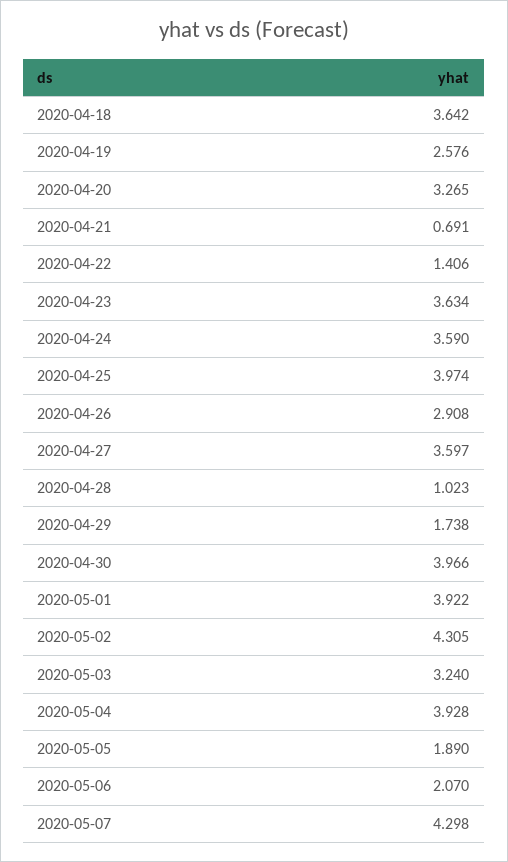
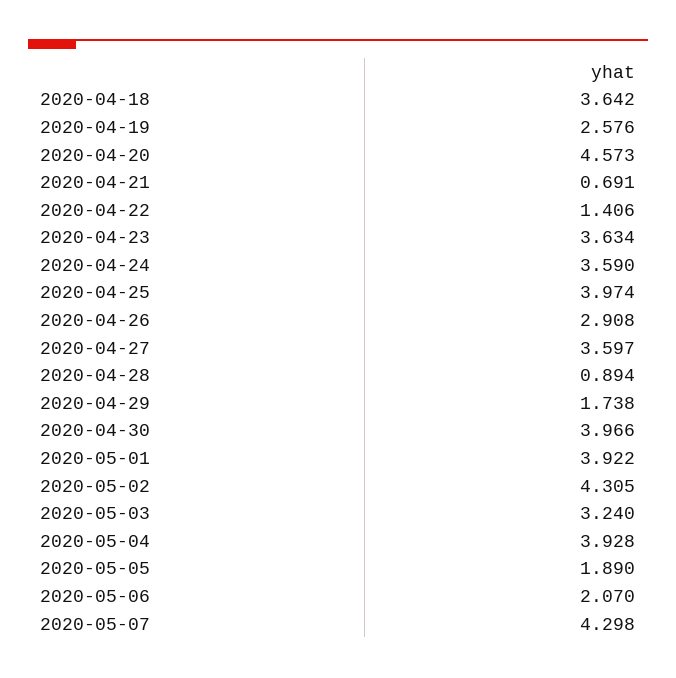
2020-04-20: 3.265 -> 4.573
2020-04-28: 1.023 -> 0.894

